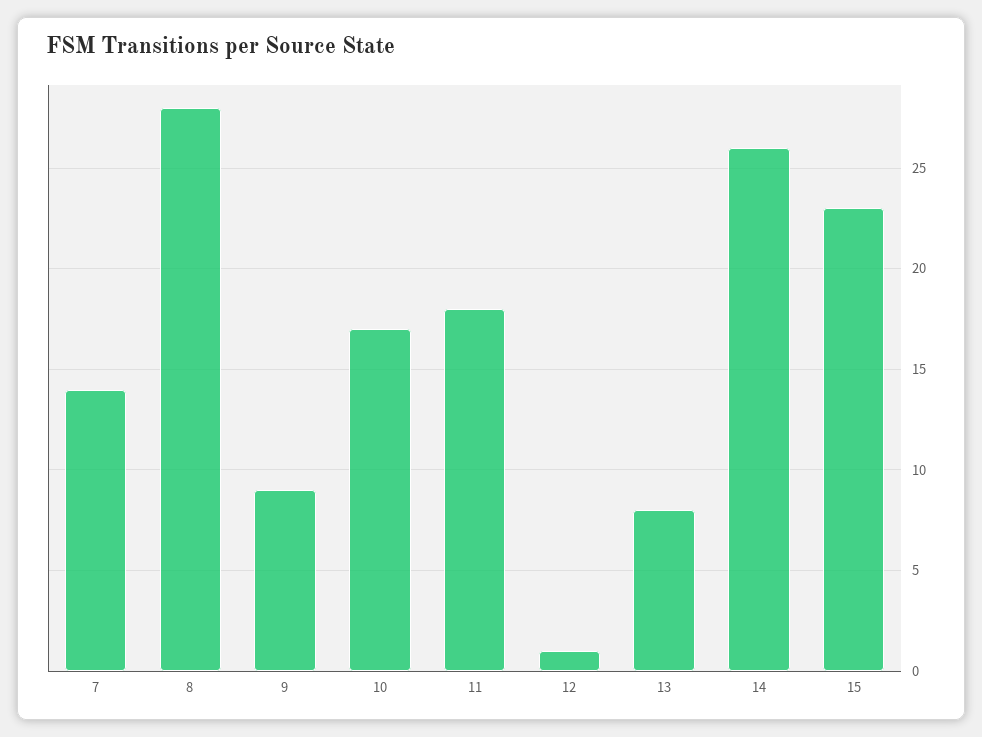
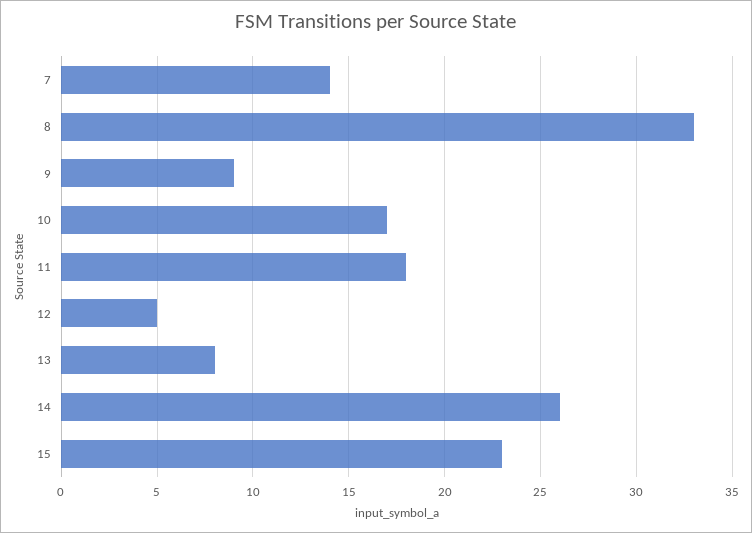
8: 28 -> 33
12: 1 -> 5

